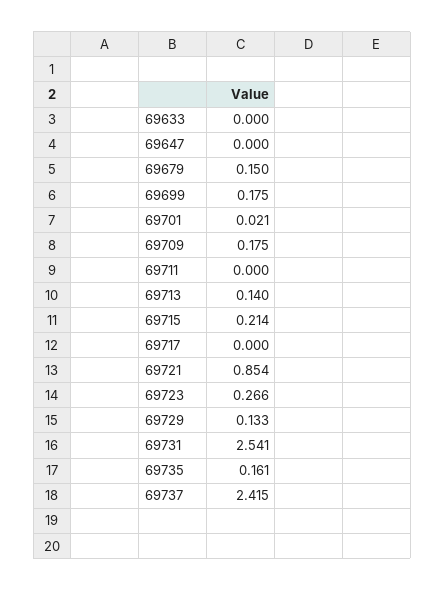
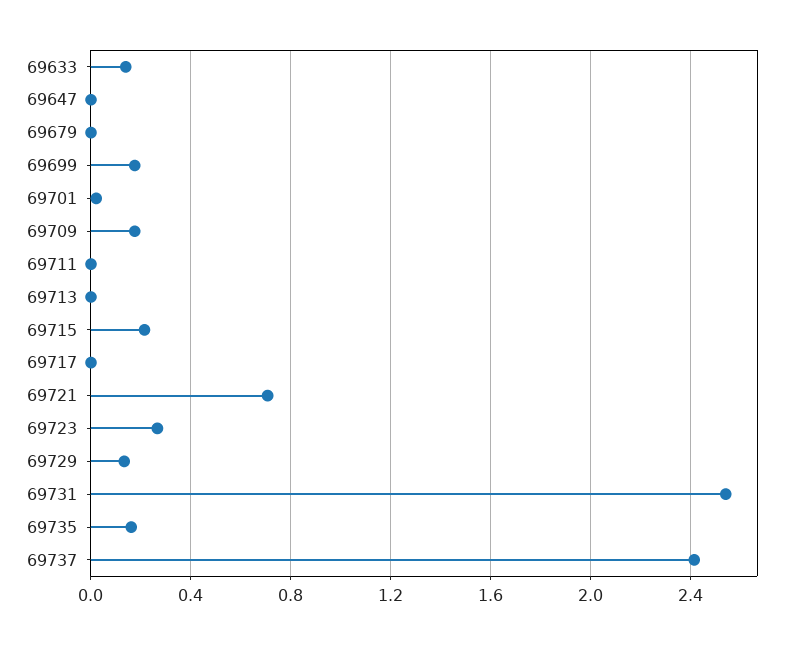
69633: 0 -> 0.15
69679: 0.15 -> 0
69713: 0.14 -> 0
69721: 0.854 -> 0.7

